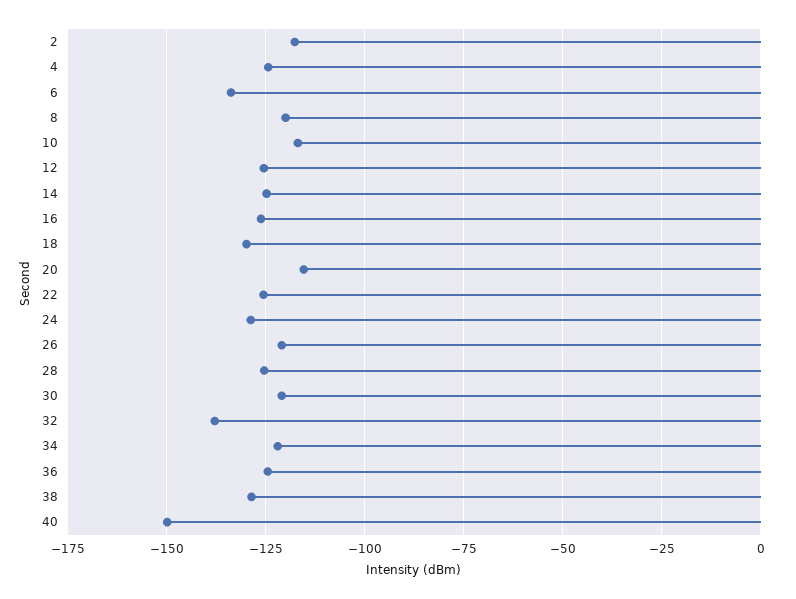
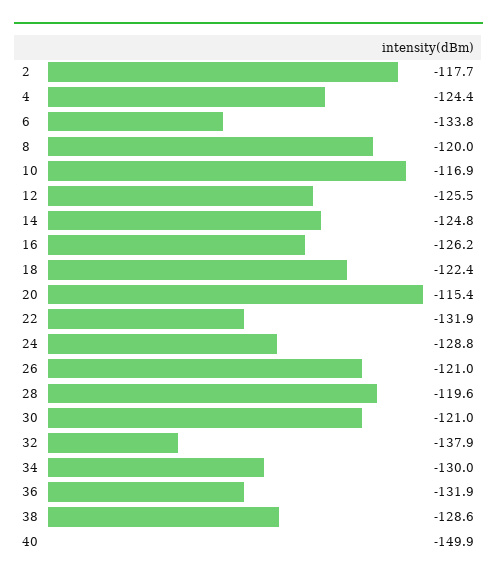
18: -130 -> -122.4
22: -125 -> -131.9
28: -125 -> -119.6
34: -122.5 -> -130
36: -125 -> -131.9

